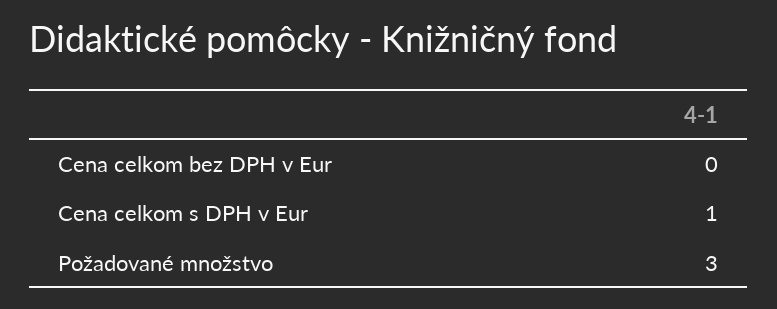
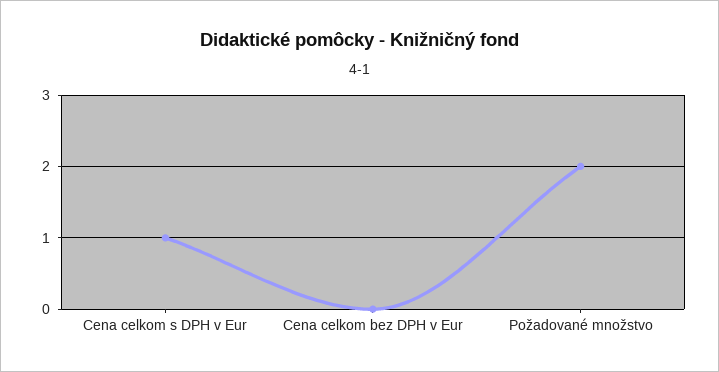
Požadované množstvo: 3 -> 2

